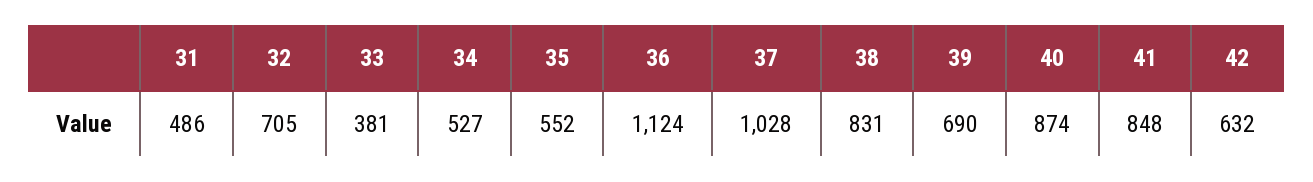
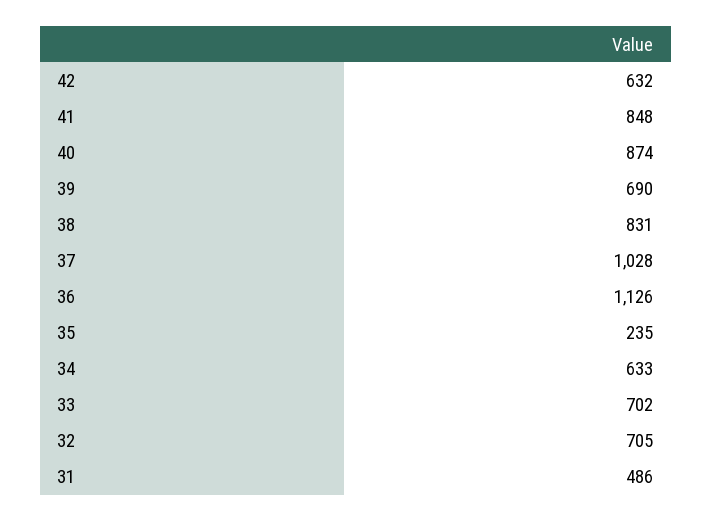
33: 381 -> 702
34: 527 -> 633
35: 552 -> 235
36: 1124 -> 1126

